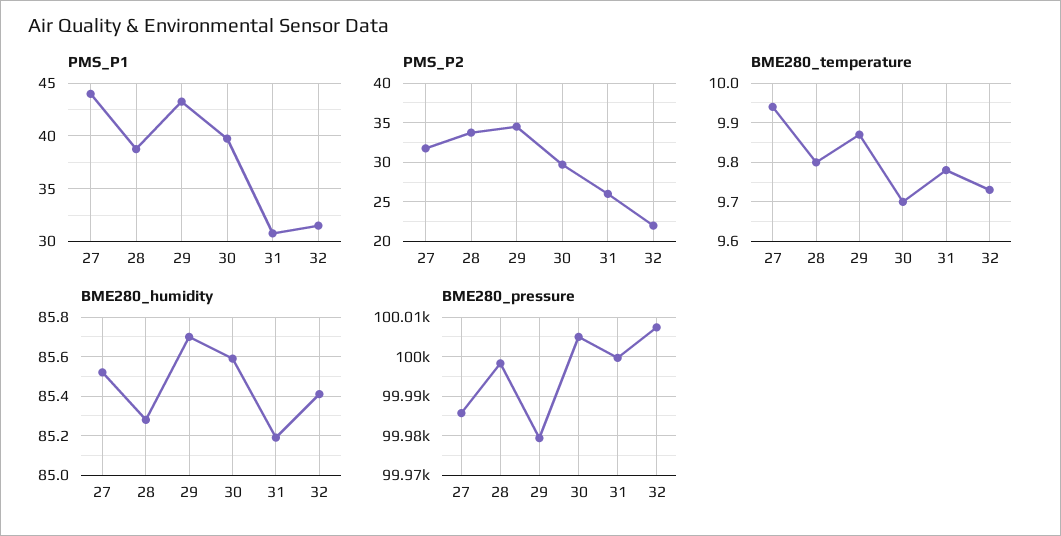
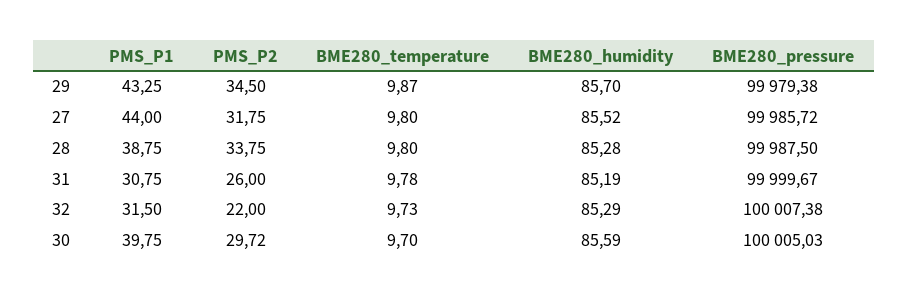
BME280_temperature, 27: 9.95 -> 9.8
BME280_humidity, 32: 85.4 -> 85.29
BME280_pressure, 28: 99998 -> 99987.5

